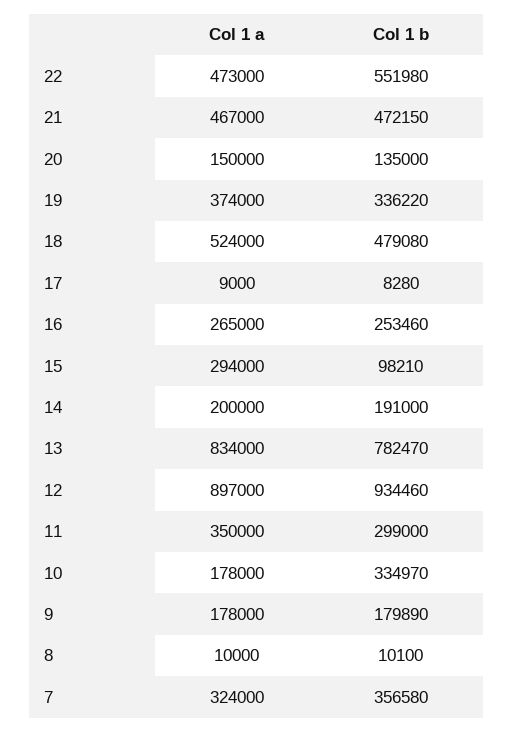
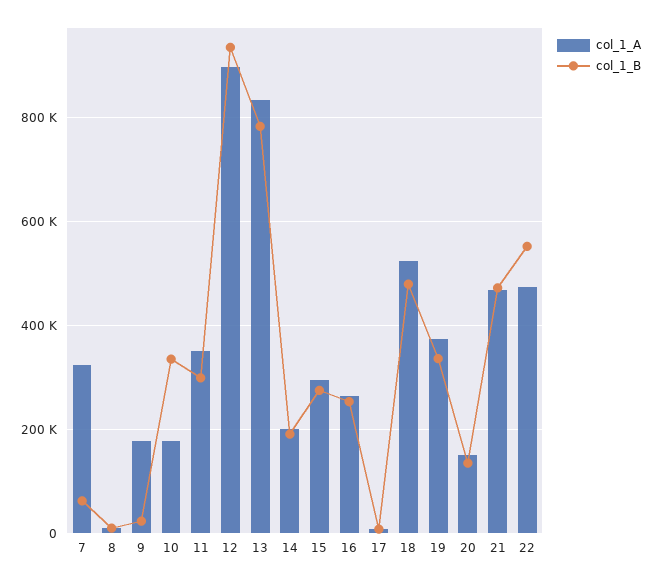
Col 1 b, 15: 98210 -> 280000
Col 1 b, 9: 179890 -> 20000
Col 1 b, 7: 356580 -> 60000

